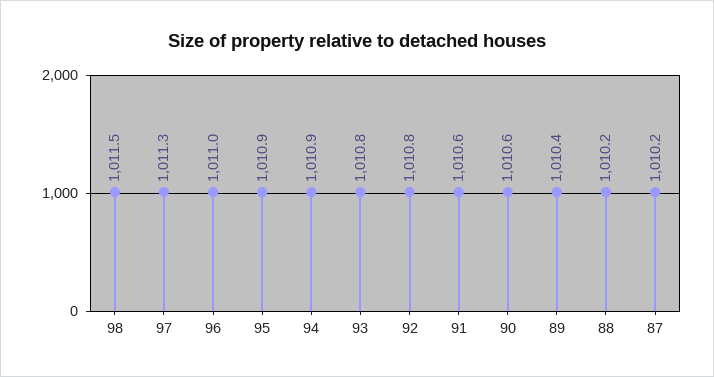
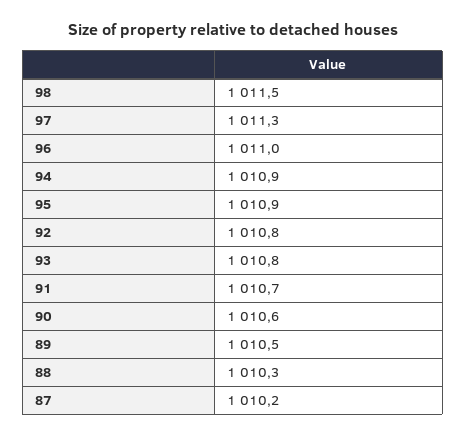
91: 1010.6 -> 1010.7
89: 1010.4 -> 1010.5
88: 1010.2 -> 1010.3

